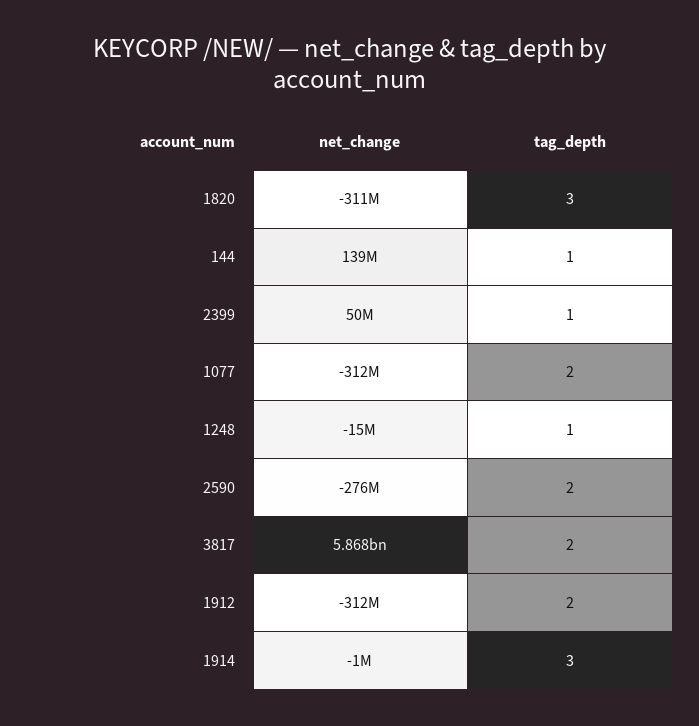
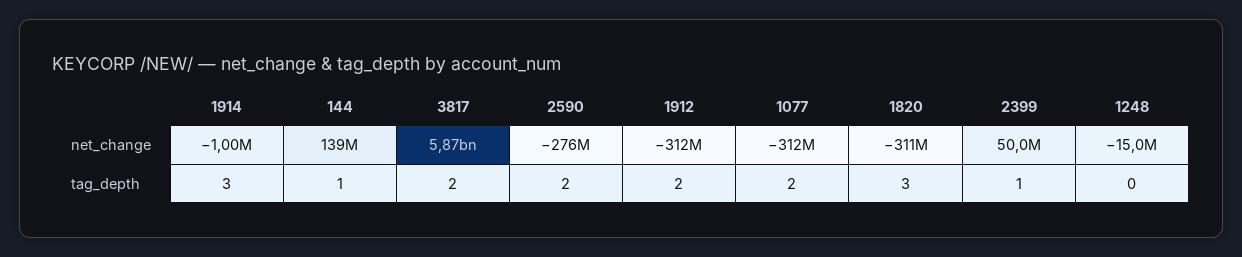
tag_depth, 1248: 1 -> 0

